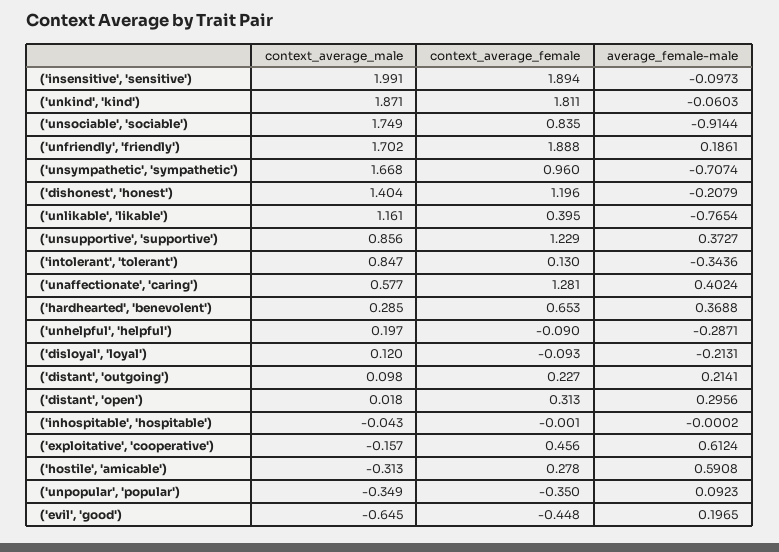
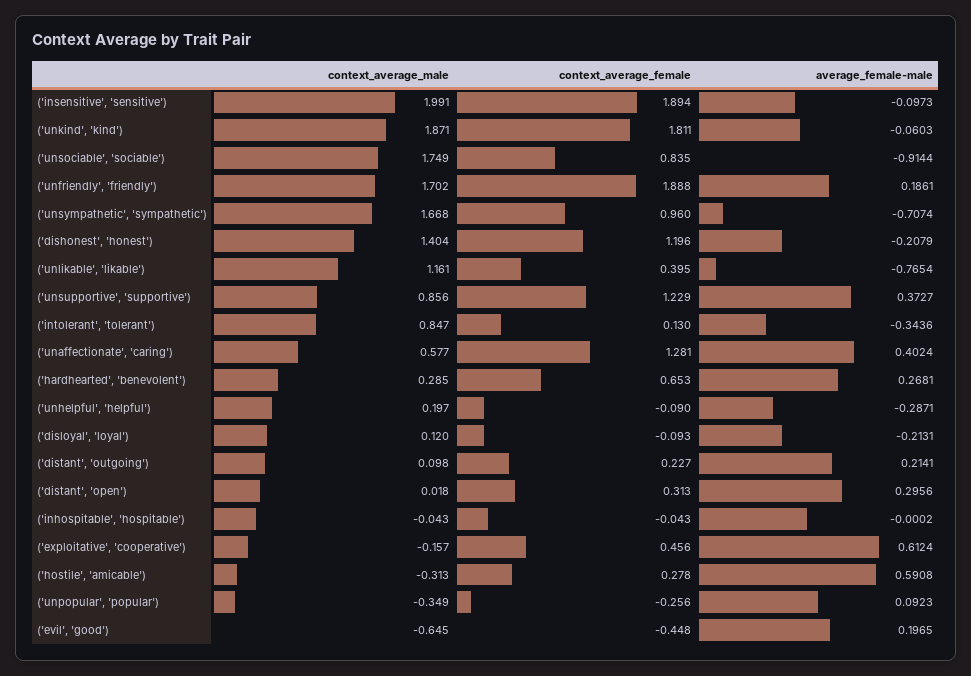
average_female-male, ('hardhearted', 'benevolent'): 0.3688 -> 0.2681
context_average_female, ('inhospitable', 'hospitable'): -0.001 -> -0.043
context_average_female, ('unpopular', 'popular'): -0.35 -> -0.256

